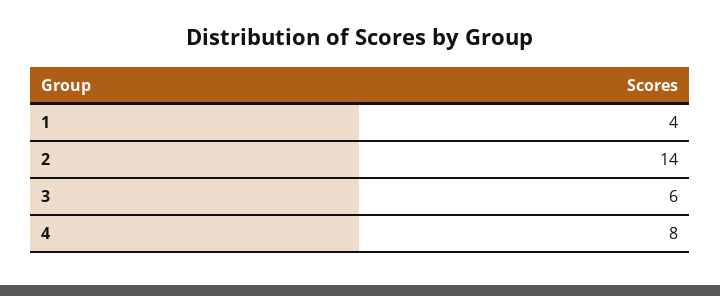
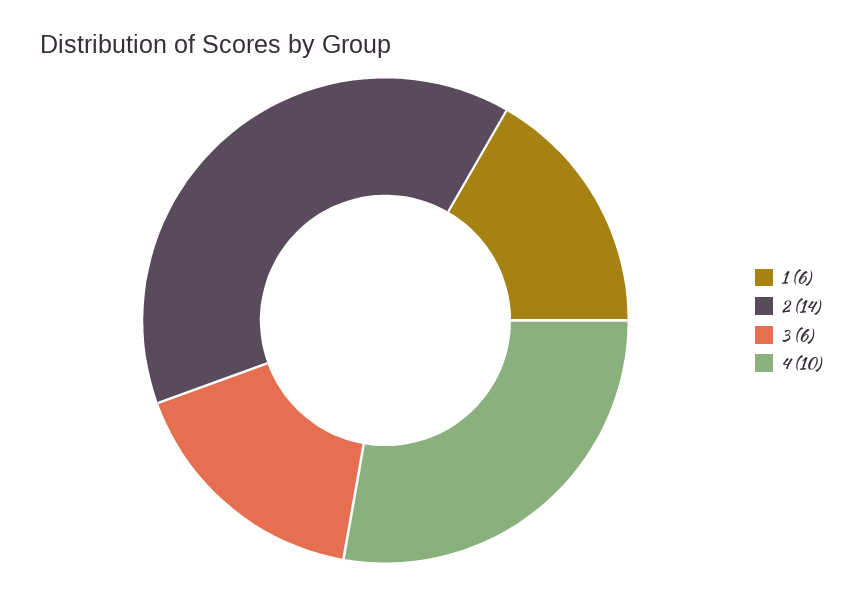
1: 4 -> 6
4: 8 -> 10

